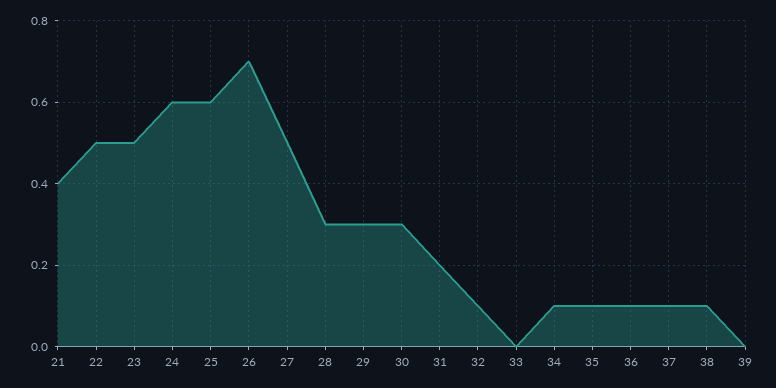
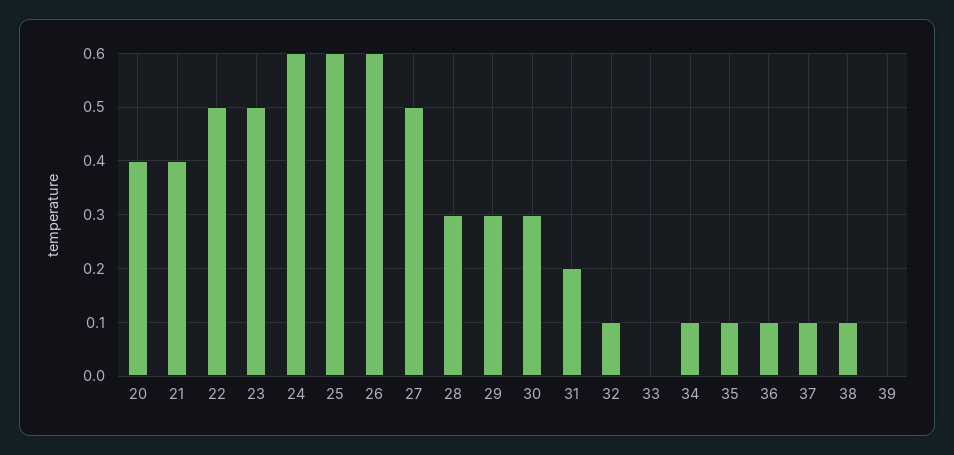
26: 0.7 -> 0.6
20: none -> 0.4

